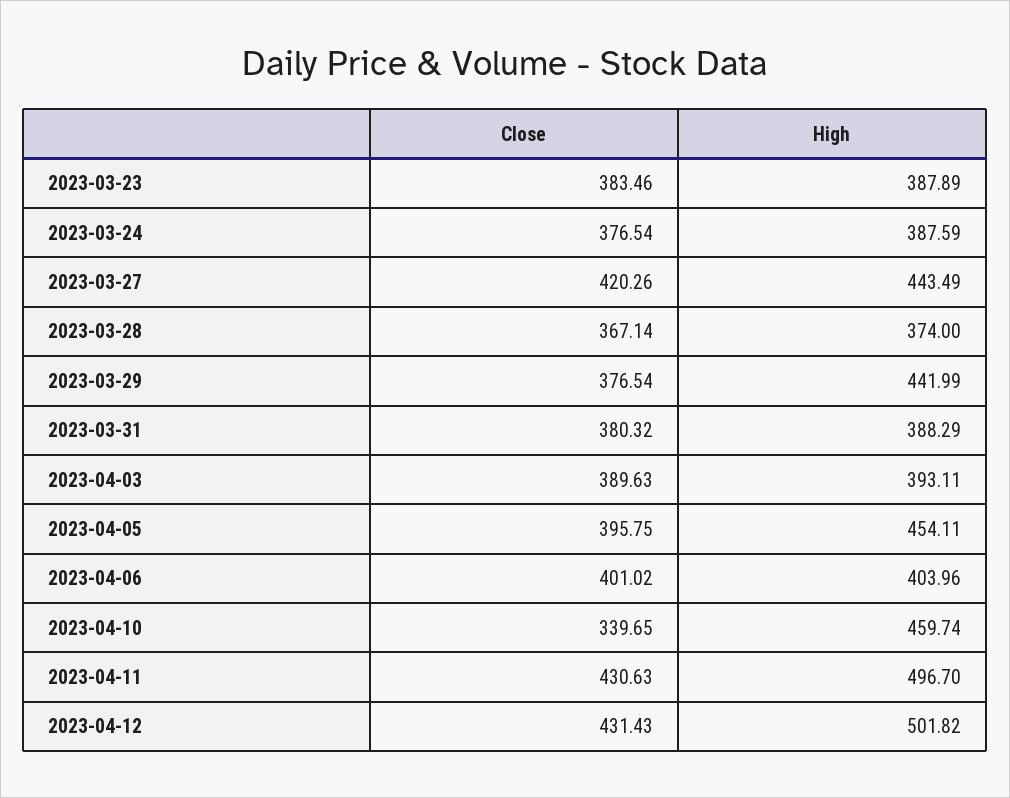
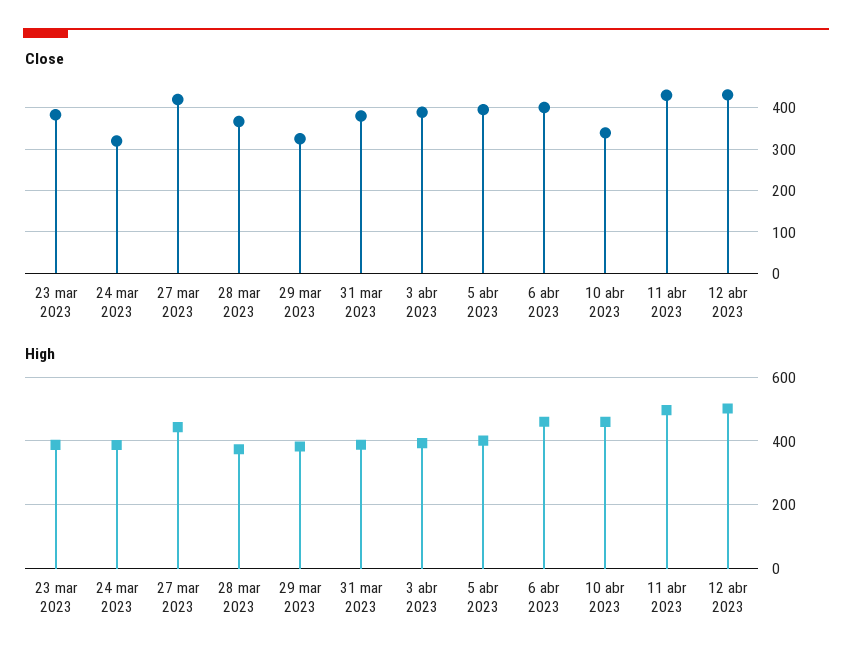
Close, 2023-03-24: 376.54 -> 320
Close, 2023-03-29: 376.54 -> 320
High, 2023-03-29: 441.99 -> 380
High, 2023-04-05: 454.11 -> 400
High, 2023-04-06: 403.96 -> 460

